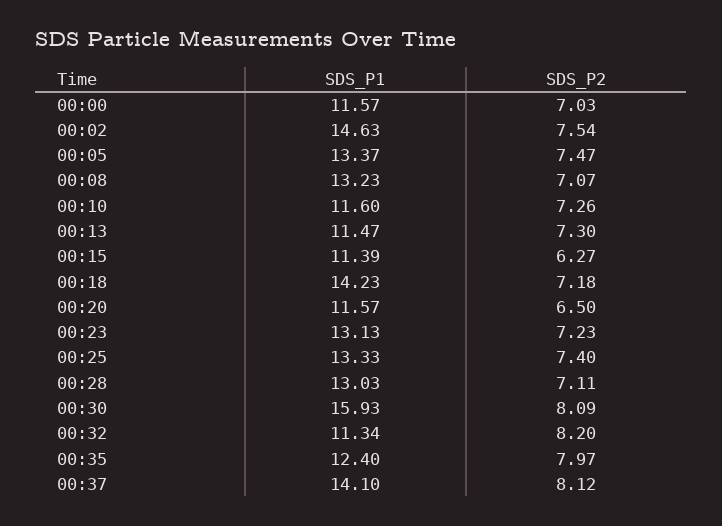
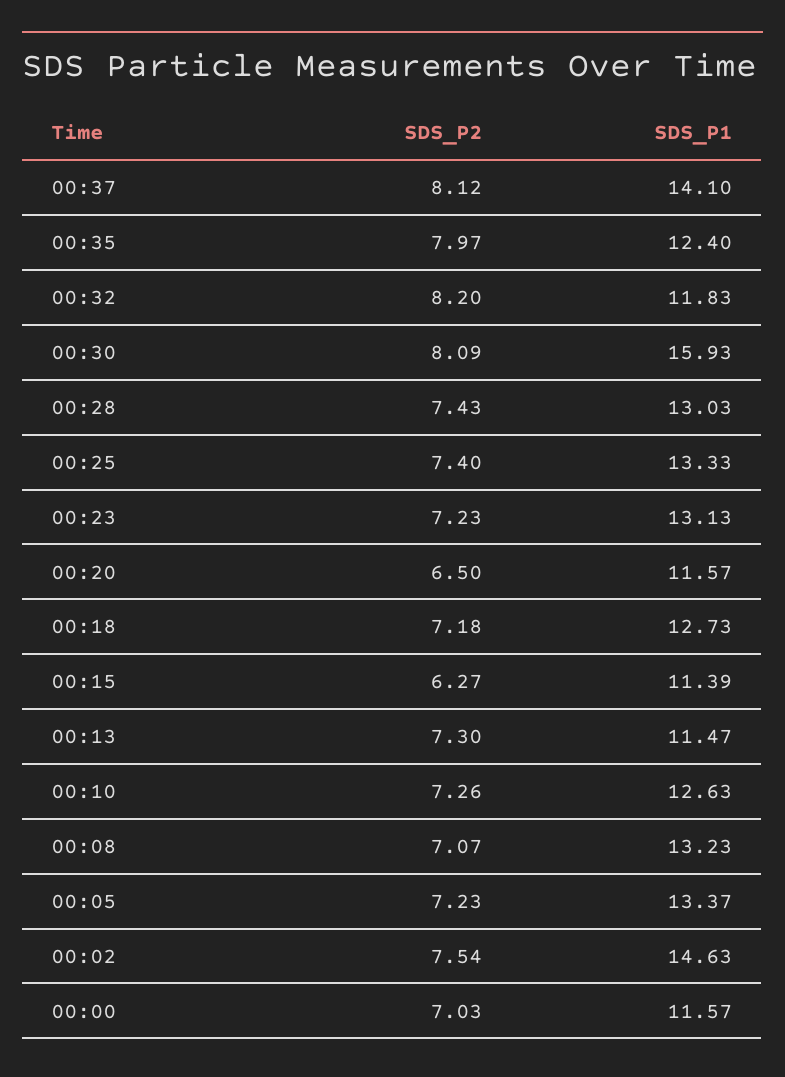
SDS_P2, 00:05: 7.47 -> 7.23
SDS_P1, 00:10: 11.6 -> 12.63
SDS_P1, 00:18: 14.23 -> 12.73
SDS_P2, 00:28: 7.11 -> 7.43
SDS_P1, 00:32: 11.34 -> 11.83

